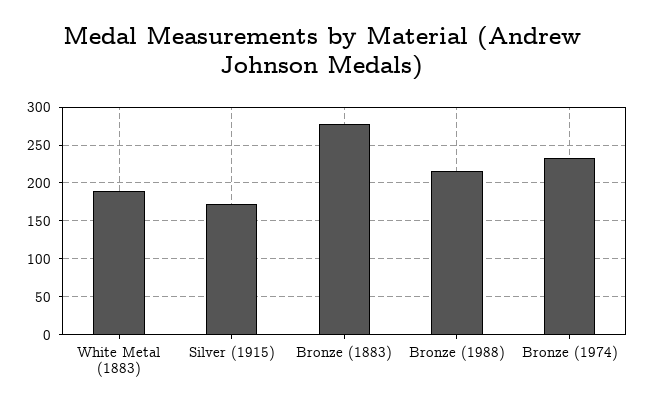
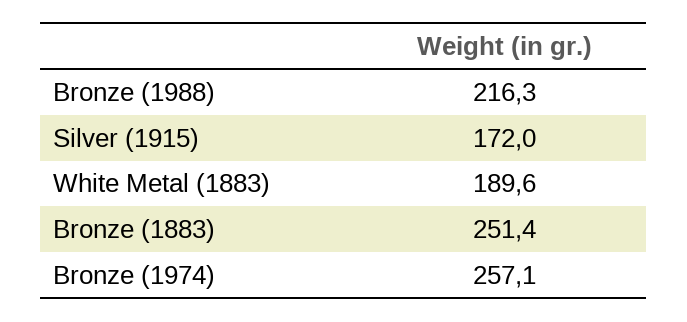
Bronze (1883): 280 -> 251.4
Bronze (1974): 230 -> 257.1

